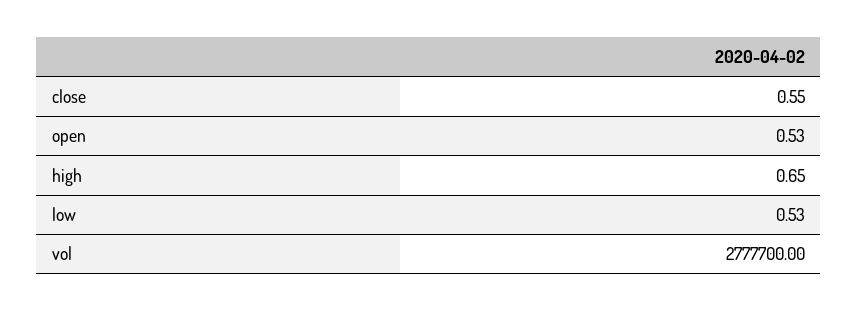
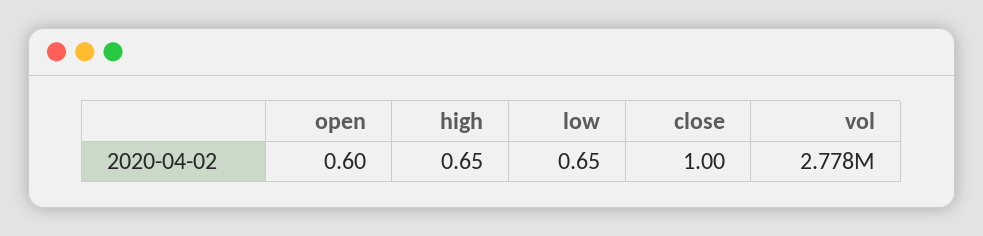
close: 0.55 -> 1
open: 0.53 -> 0.6
low: 0.53 -> 0.65

